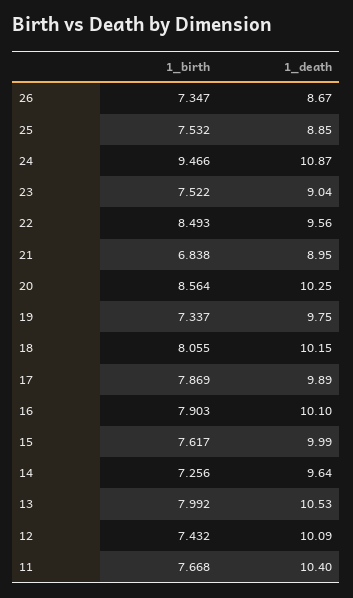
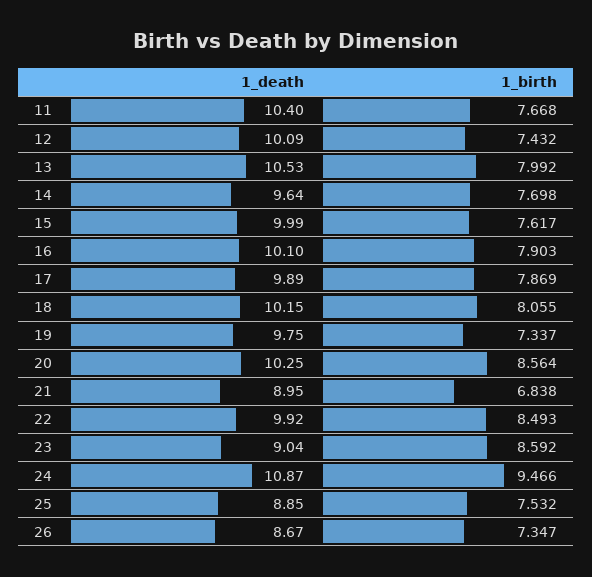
1_birth, 23: 7.522 -> 8.592
1_death, 22: 9.56 -> 9.92
1_birth, 14: 7.256 -> 7.698

